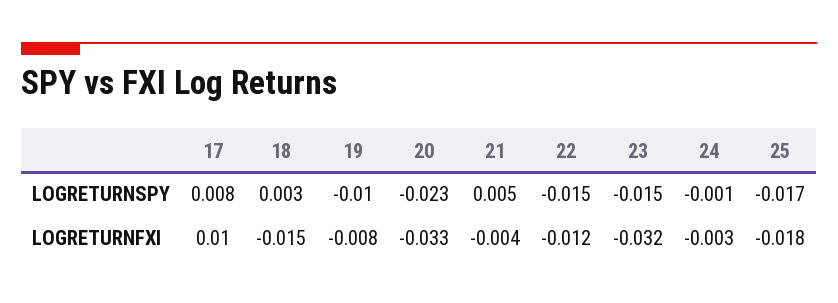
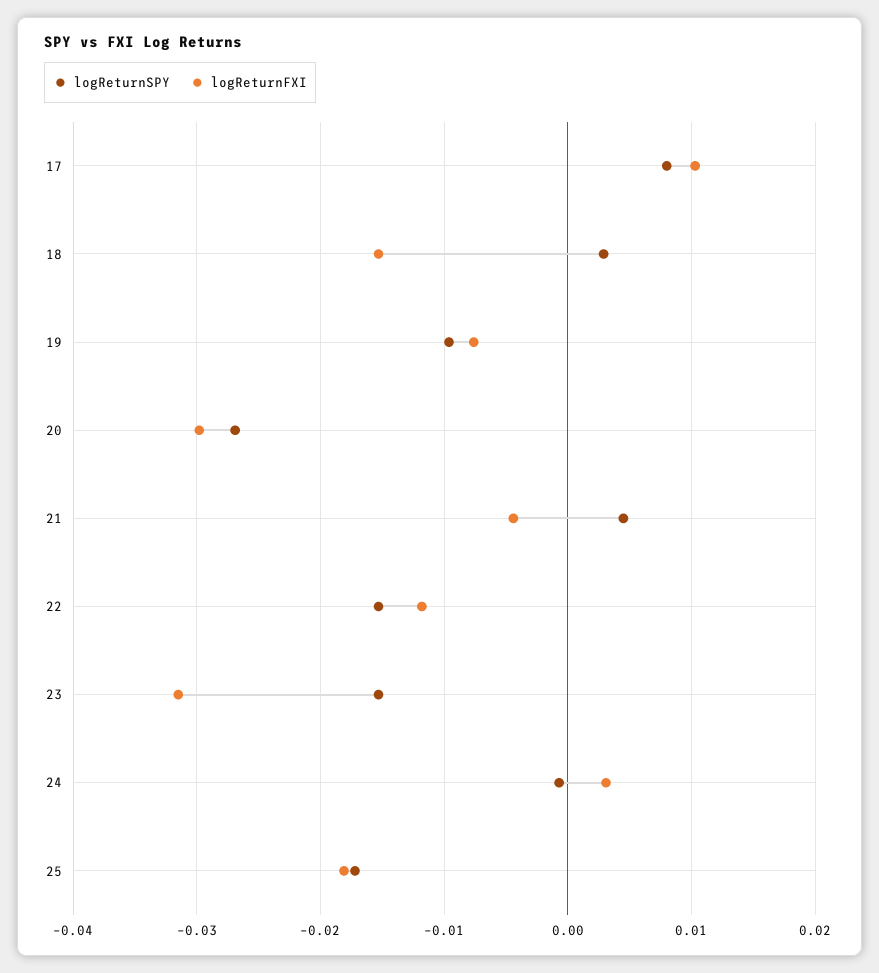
LOGRETURNSPY, 20: -0.023 -> -0.027
LOGRETURNFXI, 20: -0.033 -> -0.03
LOGRETURNFXI, 24: -0.003 -> 0.003

